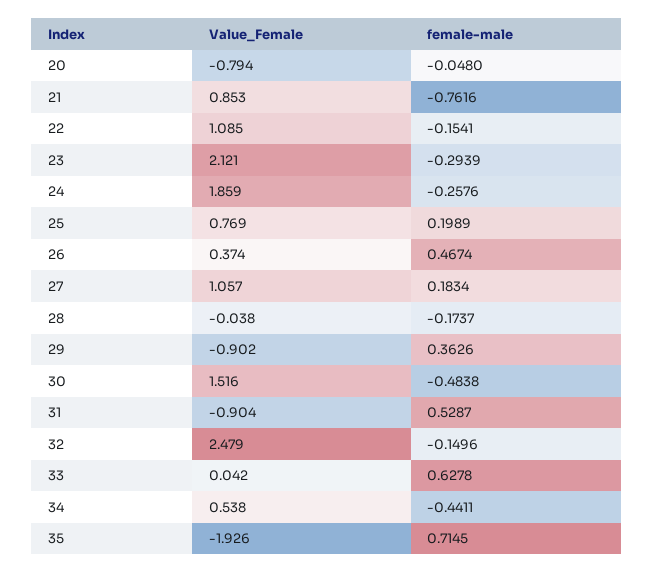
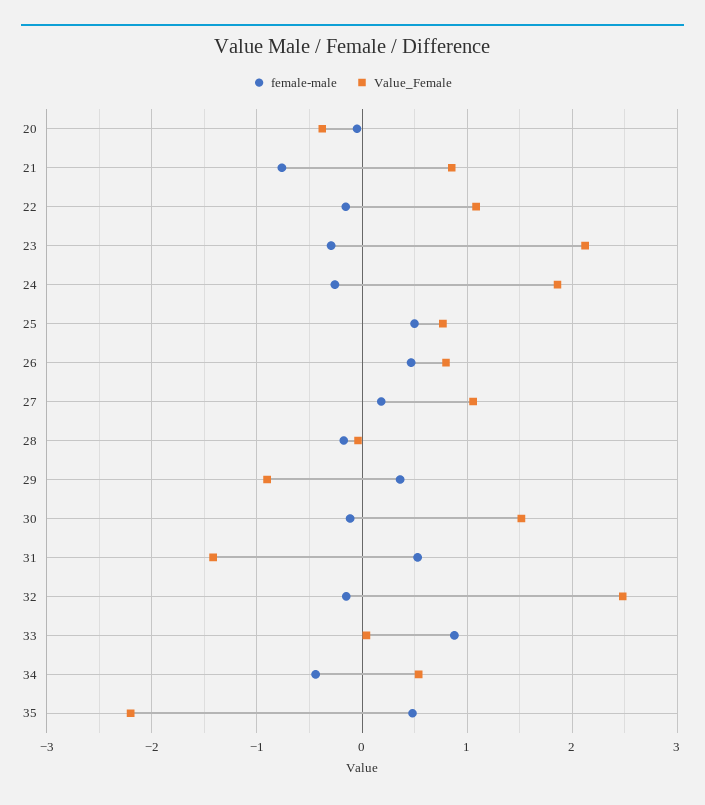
Value_Female, 20: -0.794 -> -0.4
female-male, 25: 0.1989 -> 0.5
Value_Female, 26: 0.374 -> 0.8
female-male, 30: -0.4838 -> -0.1
Value_Female, 31: -0.904 -> -1.4
female-male, 33: 0.6278 -> 0.9
Value_Female, 35: -1.926 -> -2.2
female-male, 35: 0.7145 -> 0.5

